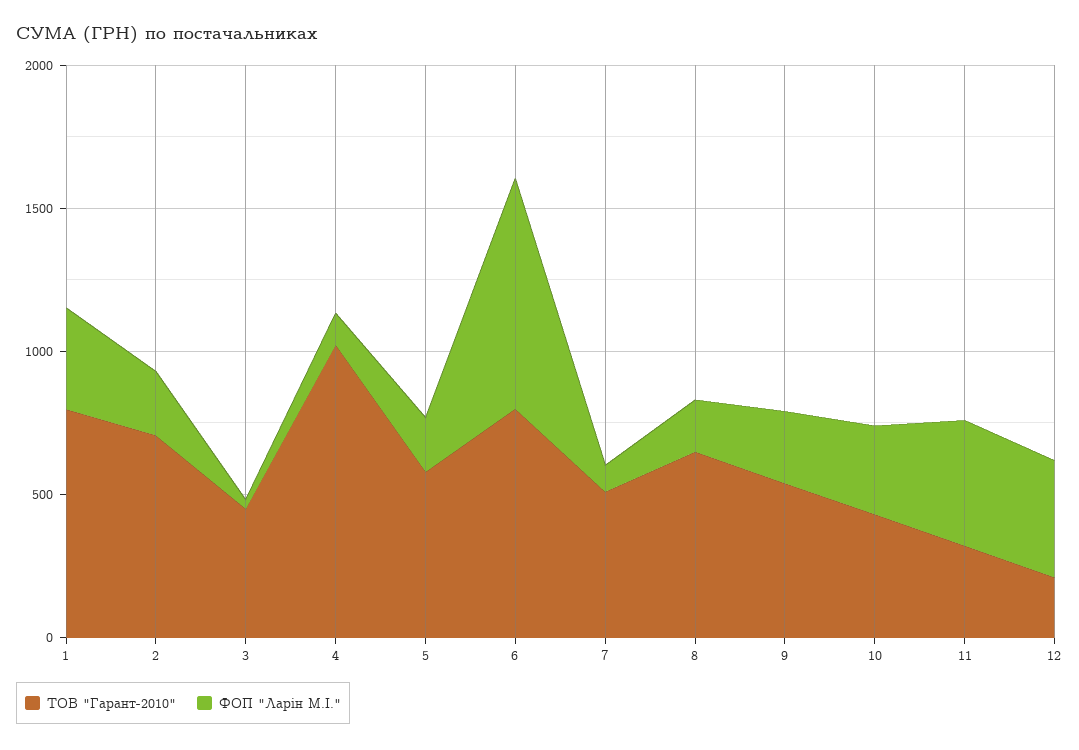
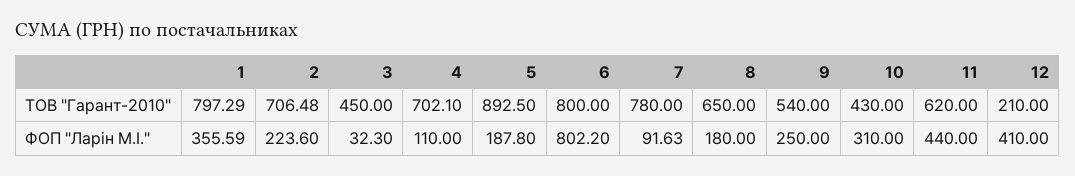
ТОВ "Гарант-2010", 4: 1000 -> 702.1
ТОВ "Гарант-2010", 5: 600 -> 892.5
ТОВ "Гарант-2010", 7: 500 -> 780
ТОВ "Гарант-2010", 11: 300 -> 620

